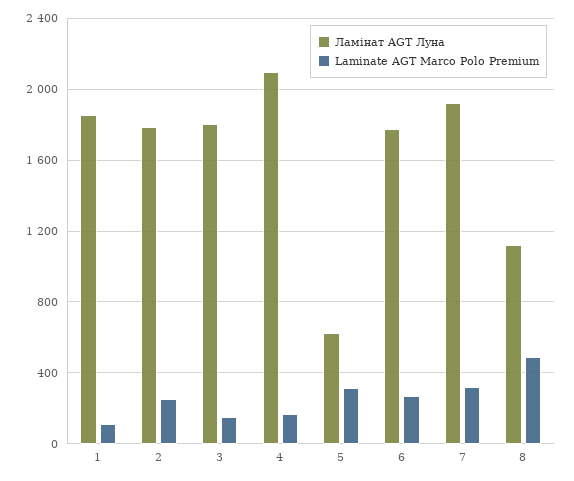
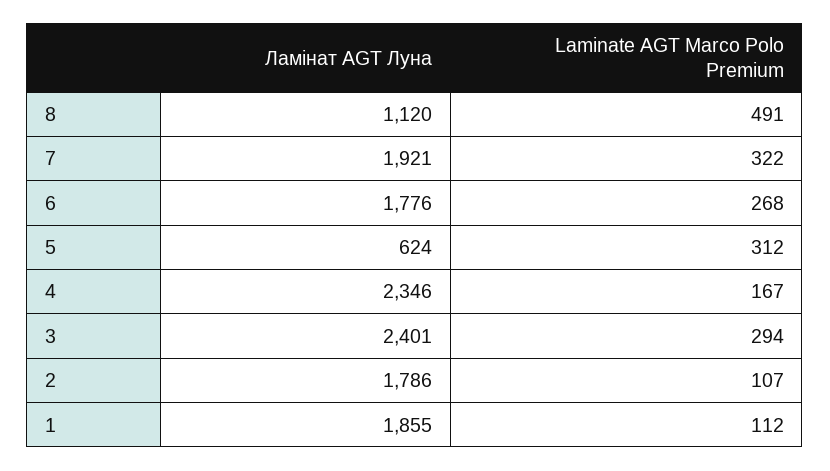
Laminate AGT Marco Polo Premium, 2: 250 -> 107
Ламінат AGT Луна, 3: 1800 -> 2401
Laminate AGT Marco Polo Premium, 3: 150 -> 294
Ламінат AGT Луна, 4: 2100 -> 2346

